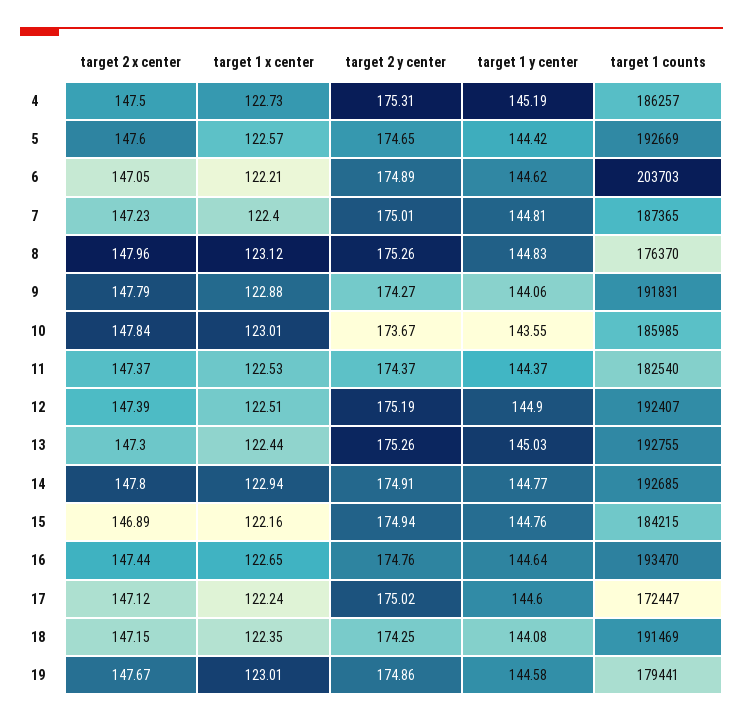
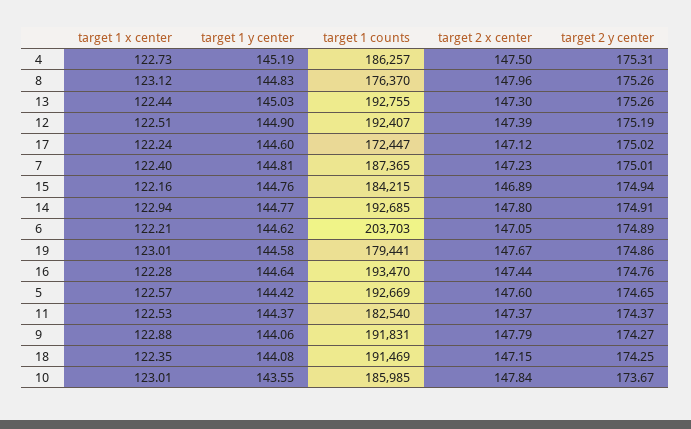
target 1 x center, 16: 122.65 -> 122.28

